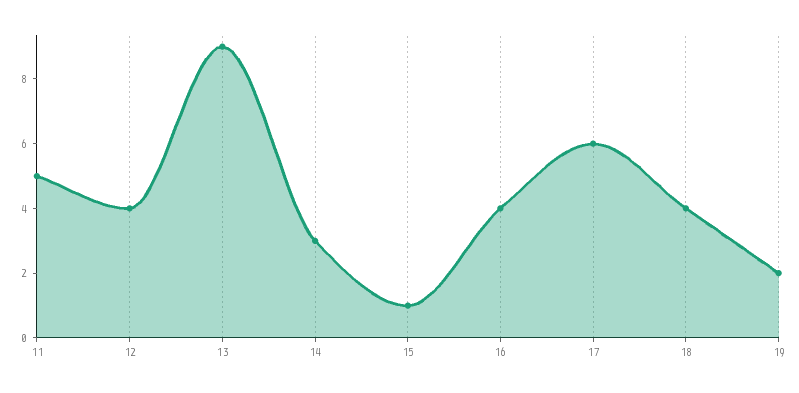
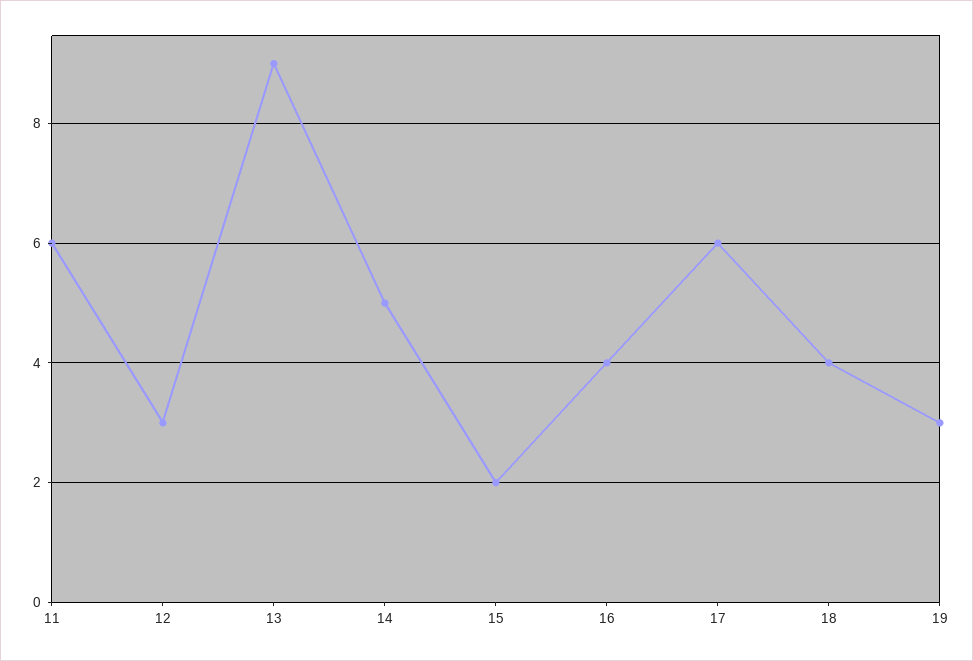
11: 5 -> 6
12: 4 -> 3
14: 3 -> 5
15: 1 -> 2
19: 2 -> 3

